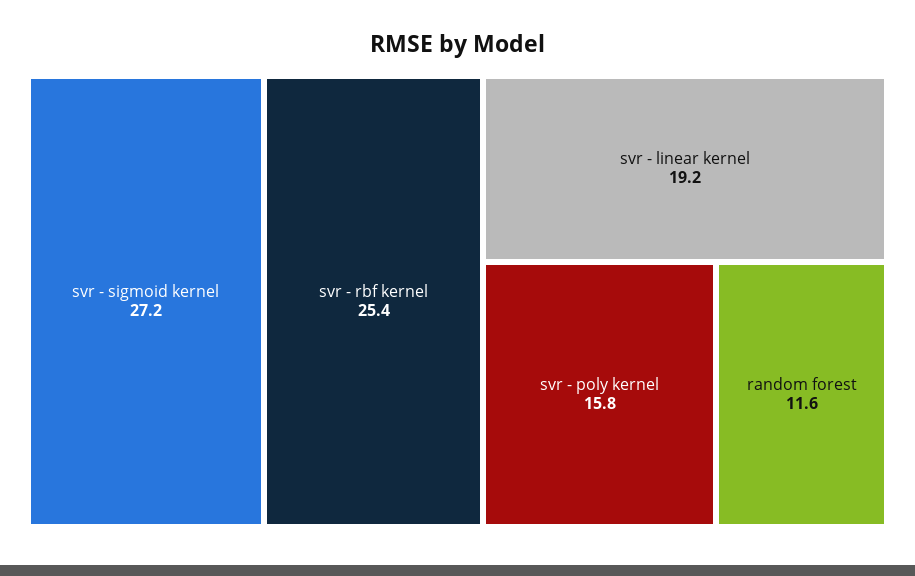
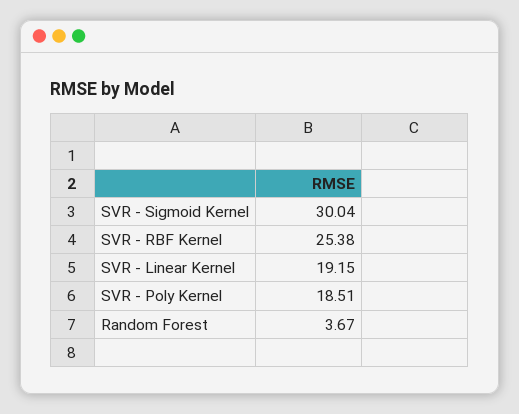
svr - sigmoid kernel: 27.2 -> 30.04
svr - poly kernel: 15.8 -> 18.51
random forest: 11.6 -> 3.67

